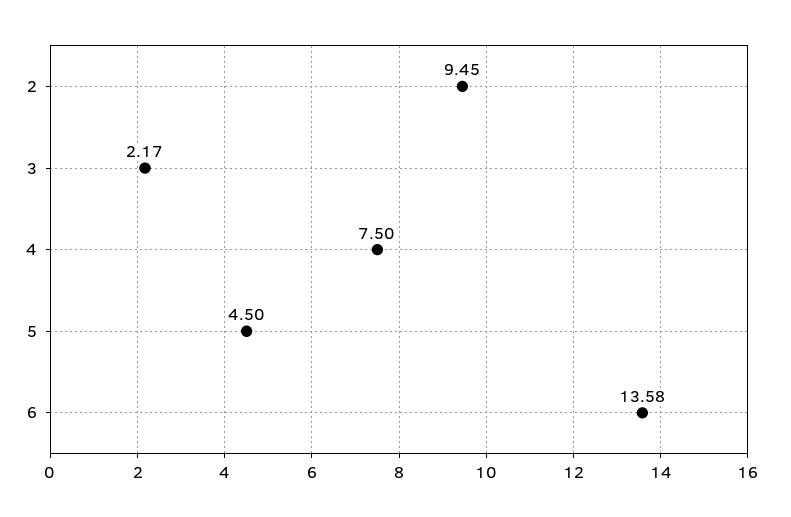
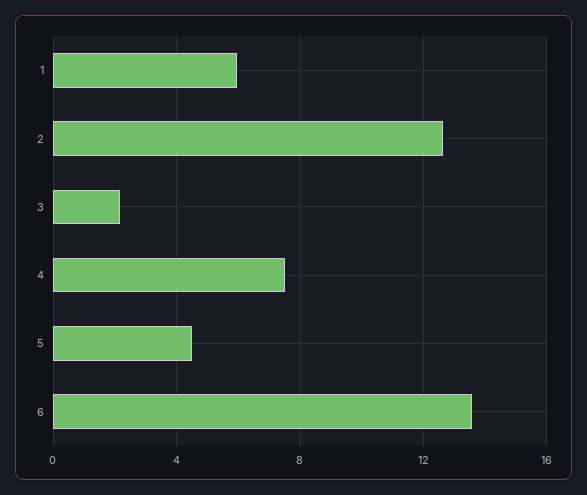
2: 9.45 -> 12.5
1: none -> 6

